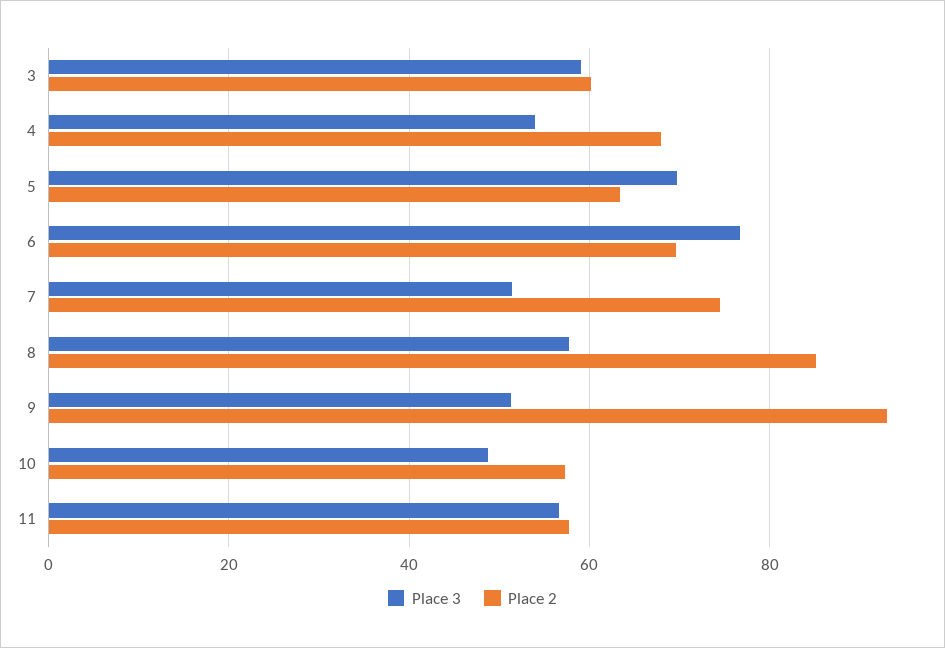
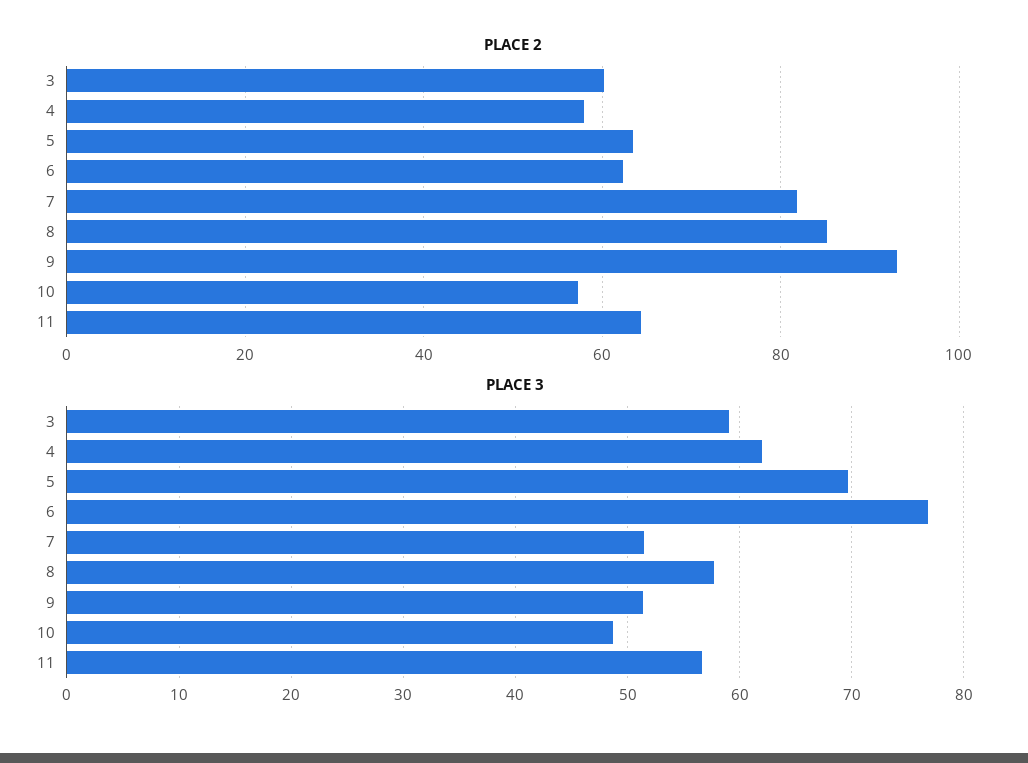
Place 3, 4: 54 -> 62
Place 2, 4: 68 -> 58
Place 2, 6: 70 -> 62
Place 2, 7: 74 -> 82
Place 2, 11: 58 -> 64

